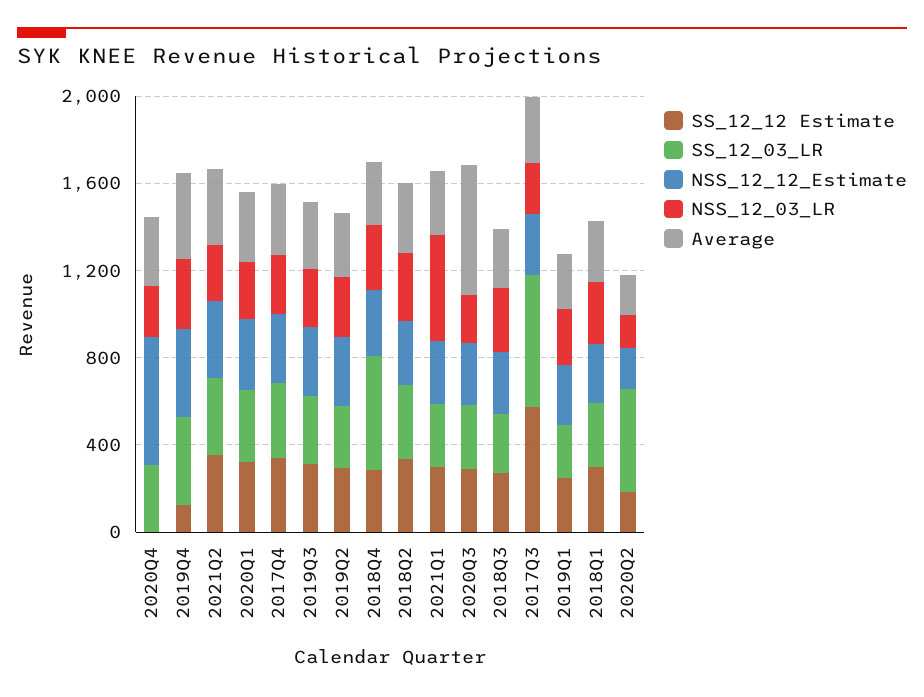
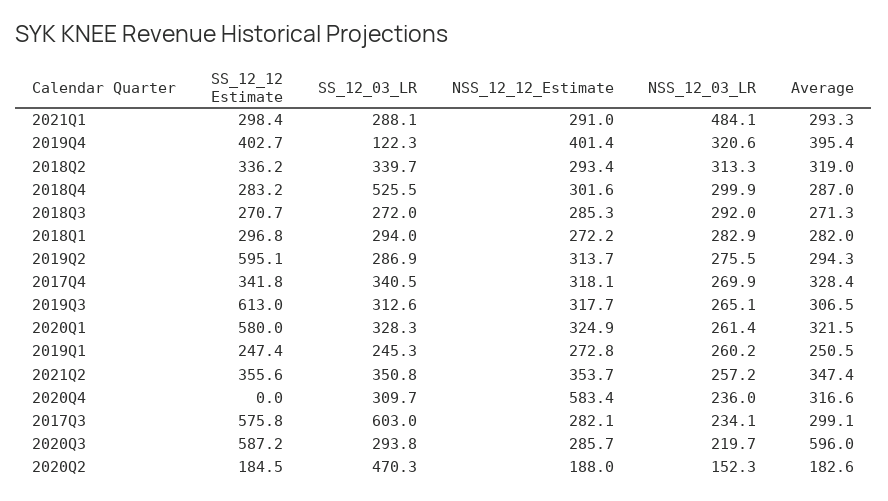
SS_12_12 Estimate, 2019Q4: 100 -> 402.7
SS_12_03_LR, 2019Q4: 400 -> 122.3
SS_12_12 Estimate, 2020Q1: 300 -> 580
SS_12_12 Estimate, 2019Q3: 300 -> 613
SS_12_12 Estimate, 2019Q2: 300 -> 595.1
SS_12_12 Estimate, 2020Q3: 300 -> 587.2

